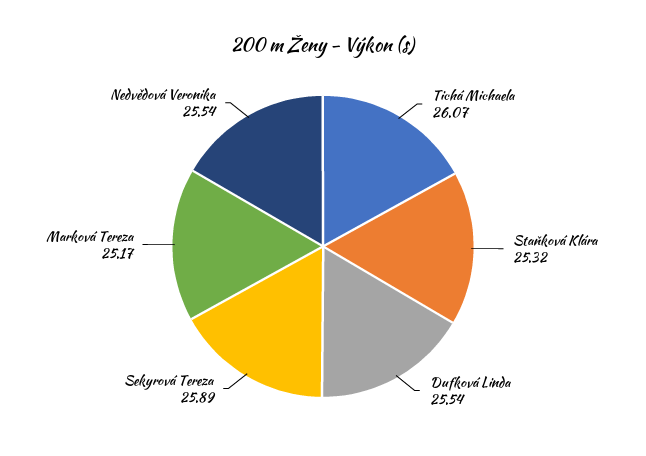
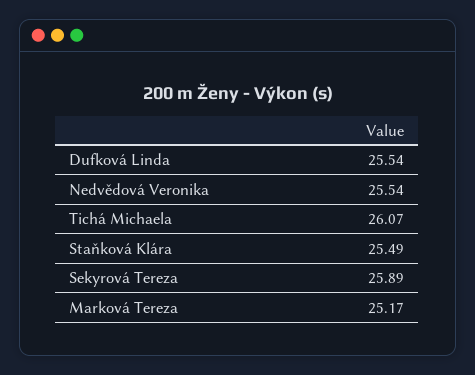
Staňková Klára: 25.32 -> 25.49

